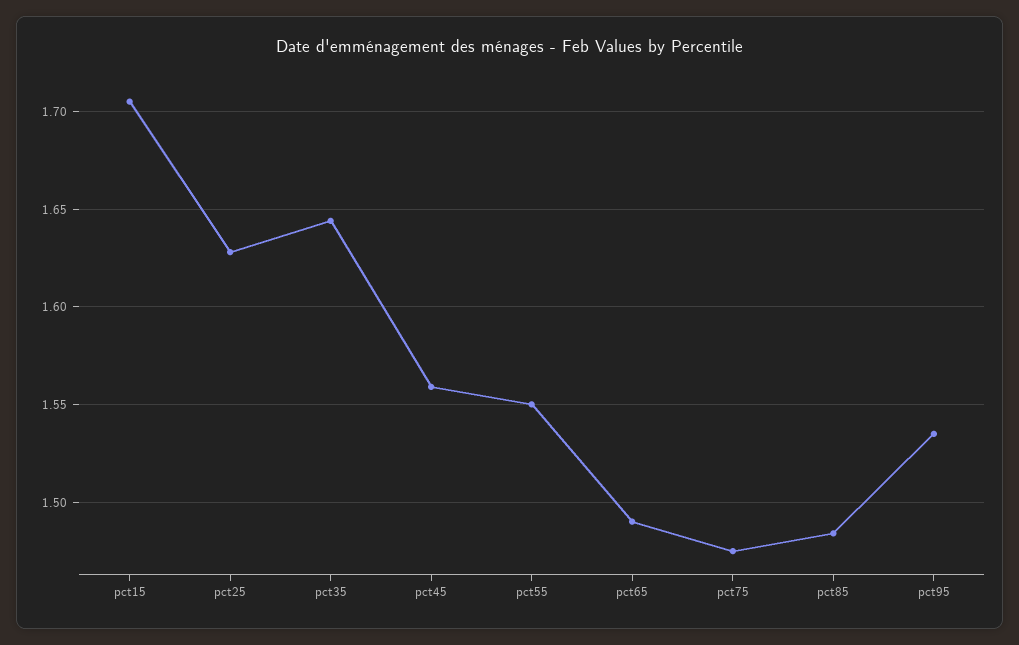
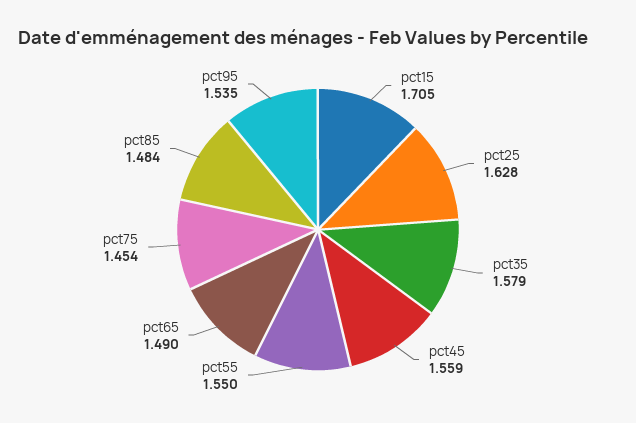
pct35: 1.645 -> 1.579
pct75: 1.475 -> 1.454

